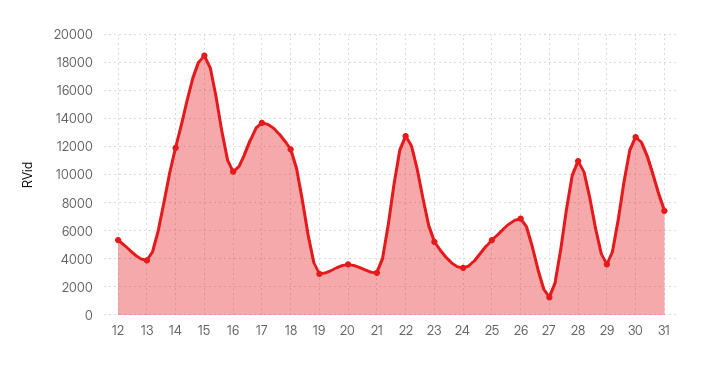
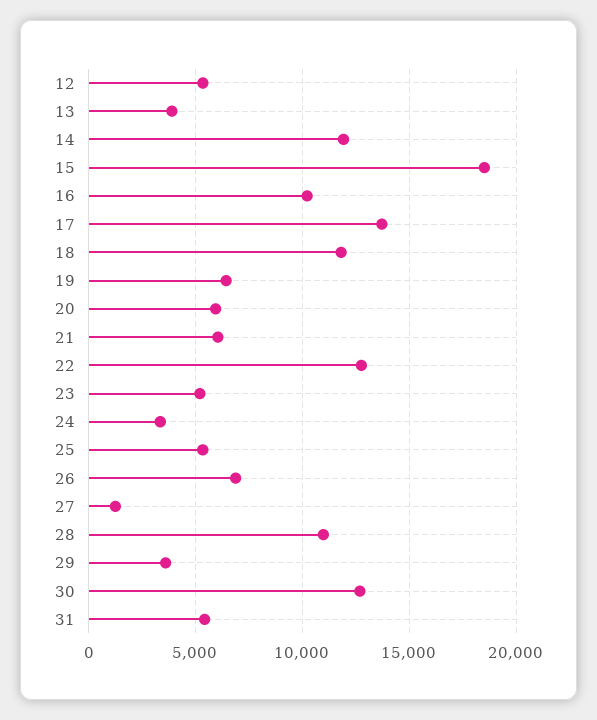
19: 3000 -> 6500
20: 3500 -> 6000
21: 3000 -> 6000
31: 7500 -> 5500

